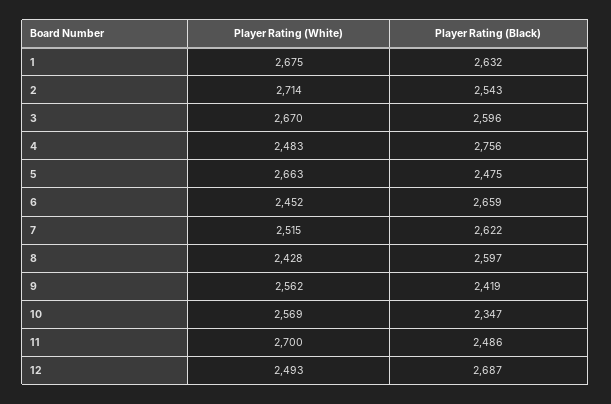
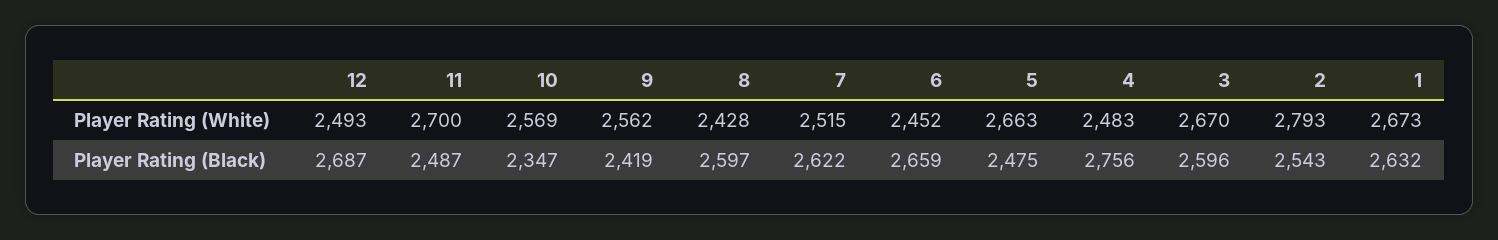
Player Rating (White), 1: 2675 -> 2673
Player Rating (White), 2: 2714 -> 2793
Player Rating (Black), 11: 2486 -> 2487

